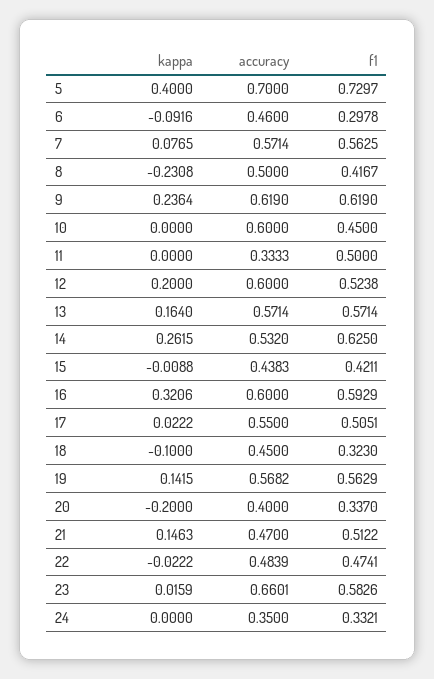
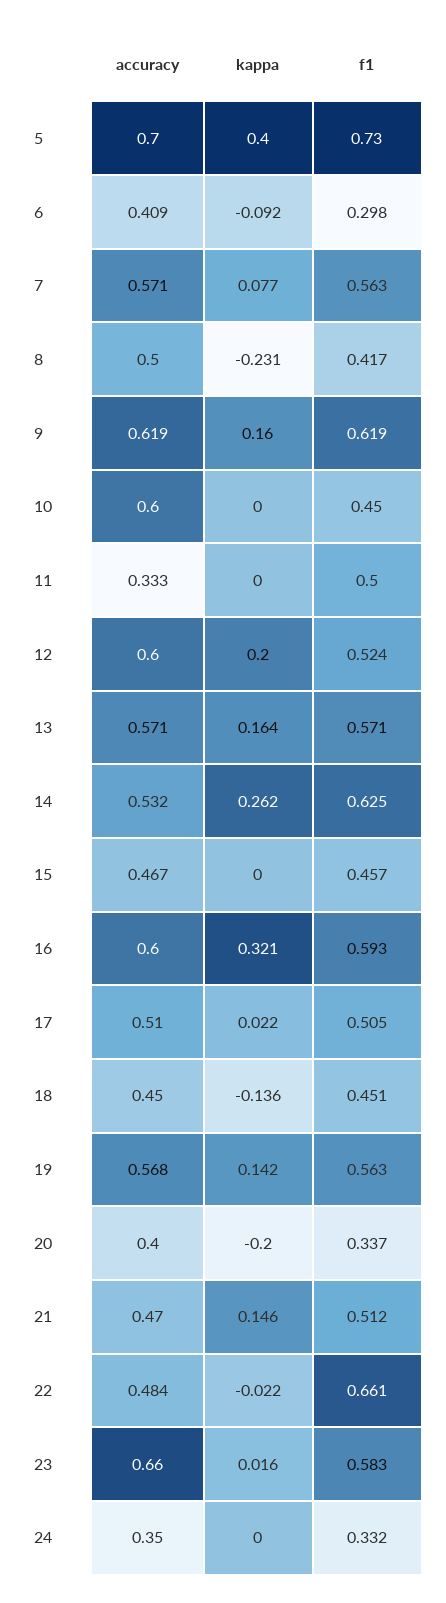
accuracy, 6: 0.46 -> 0.409
kappa, 9: 0.2364 -> 0.16
kappa, 15: -0.0088 -> 0
accuracy, 15: 0.4383 -> 0.467
f1, 15: 0.4211 -> 0.457
accuracy, 17: 0.55 -> 0.51
kappa, 18: -0.1 -> -0.136
f1, 18: 0.323 -> 0.451
f1, 22: 0.4741 -> 0.661

